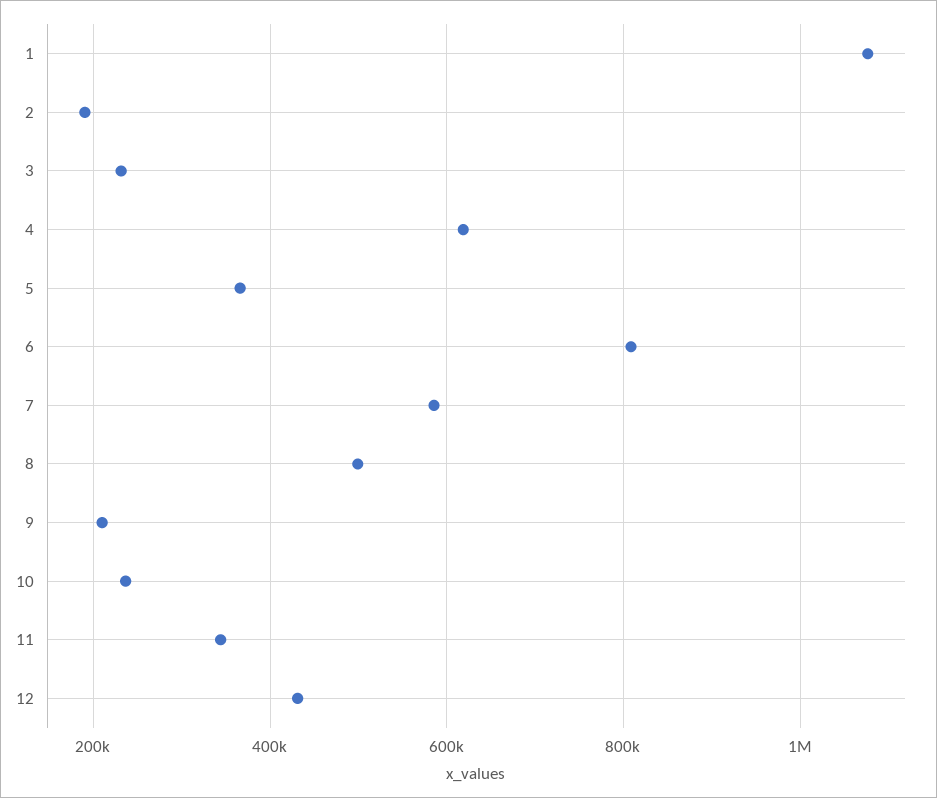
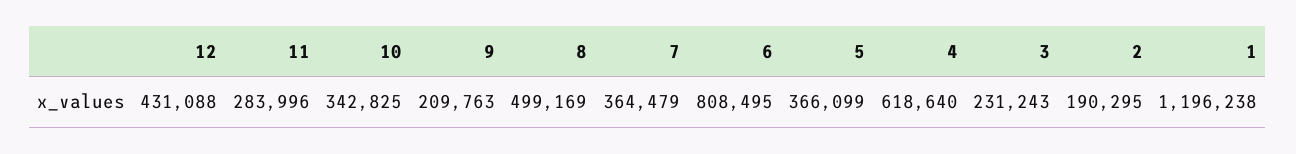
1: 1080000 -> 1196238
7: 580000 -> 364479
10: 240000 -> 342825
11: 340000 -> 283996

